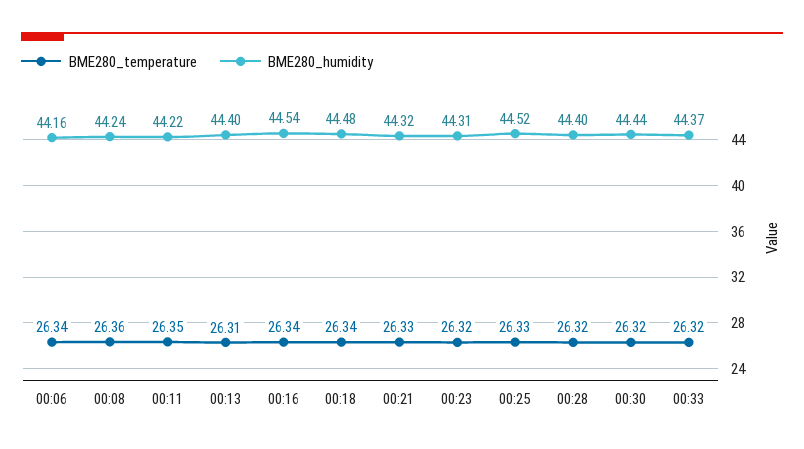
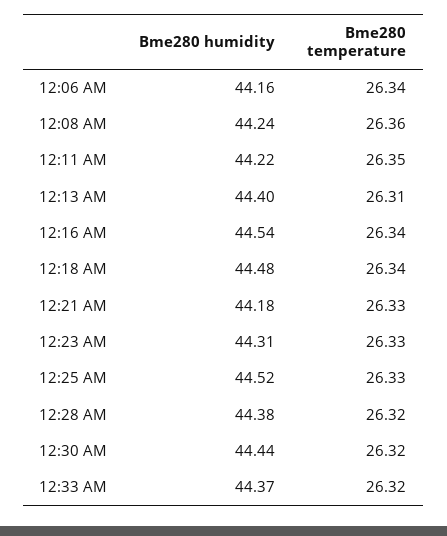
BME280_humidity, 00:21: 44.32 -> 44.18
BME280_temperature, 00:23: 26.32 -> 26.33
BME280_humidity, 00:28: 44.4 -> 44.38

